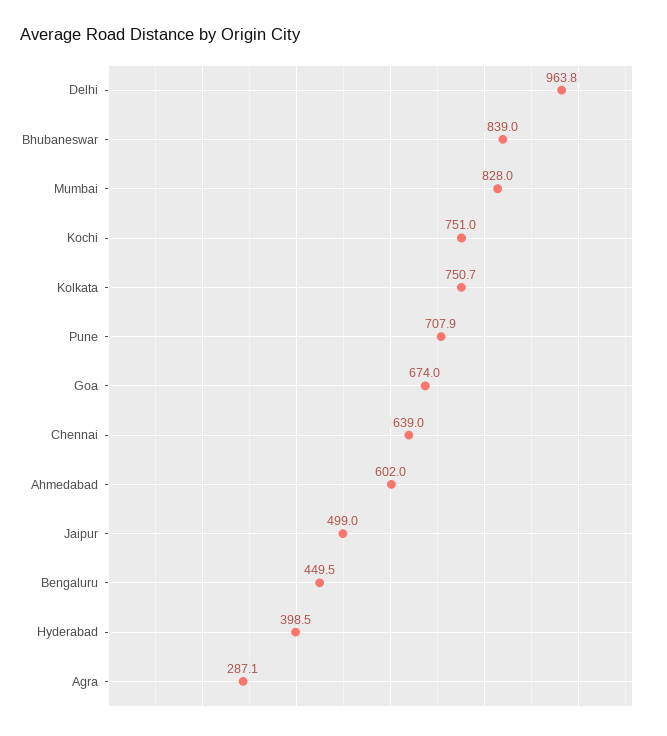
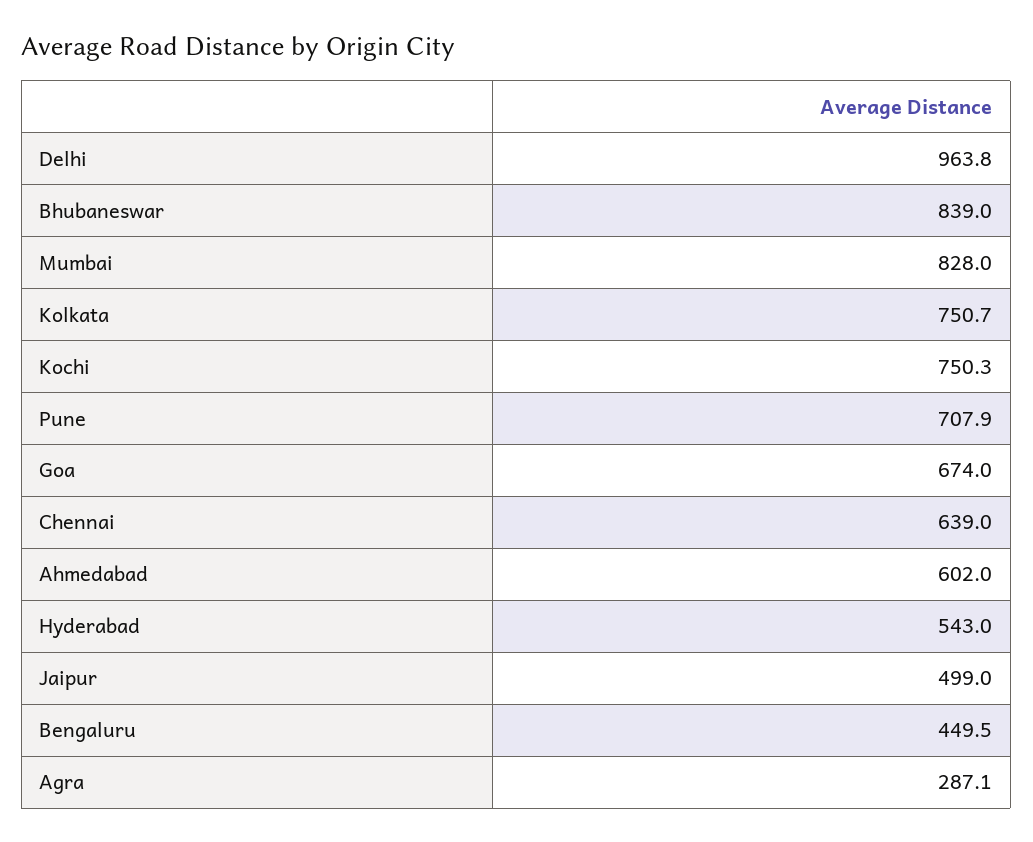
Kochi: 751 -> 750.3
Hyderabad: 398.5 -> 543

